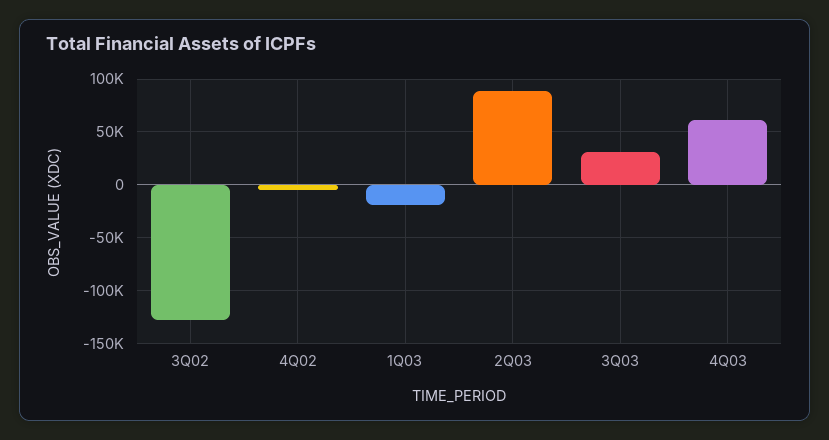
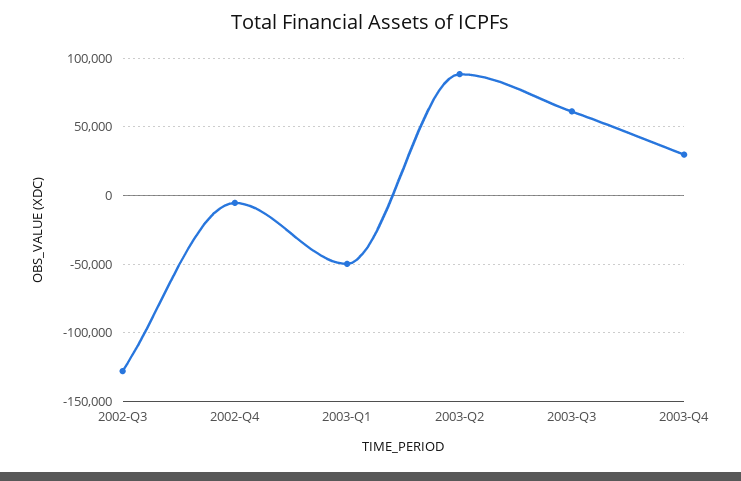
1Q03: -20000 -> -50000
3Q03: 30000 -> 60000
4Q03: 60000 -> 30000

